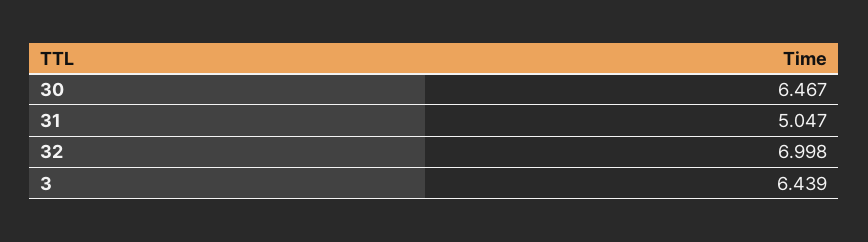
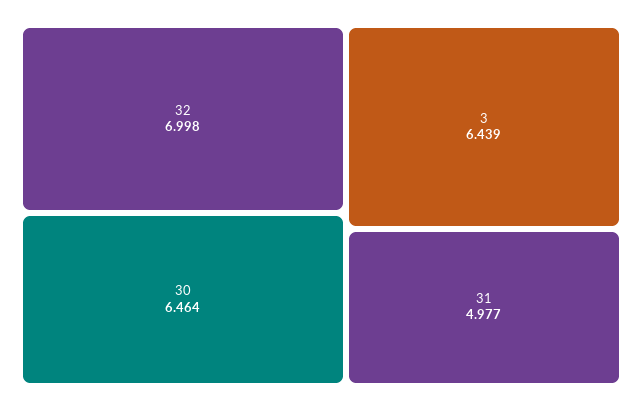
30: 6.467 -> 6.464
31: 5.047 -> 4.977

